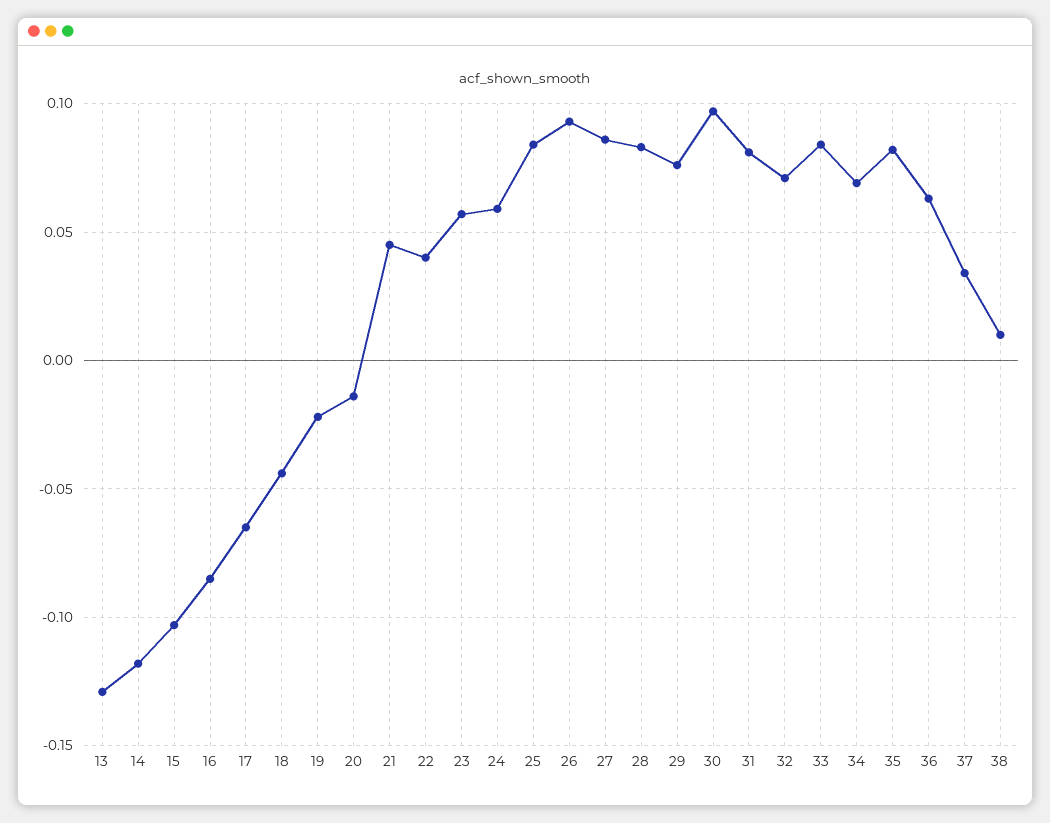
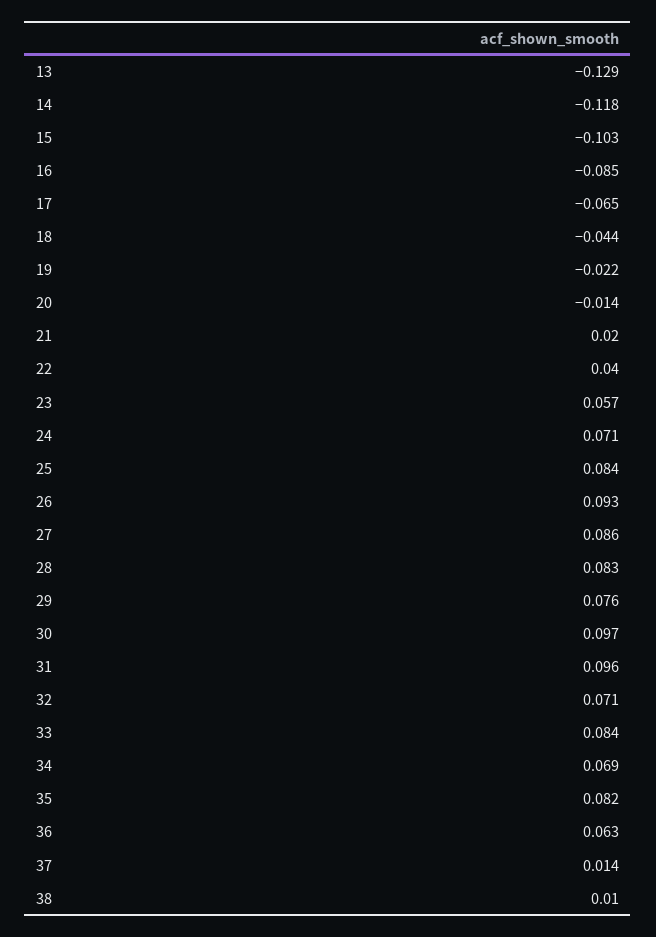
21: 0.045 -> 0.02
24: 0.06 -> 0.071
31: 0.08 -> 0.096
37: 0.035 -> 0.014

